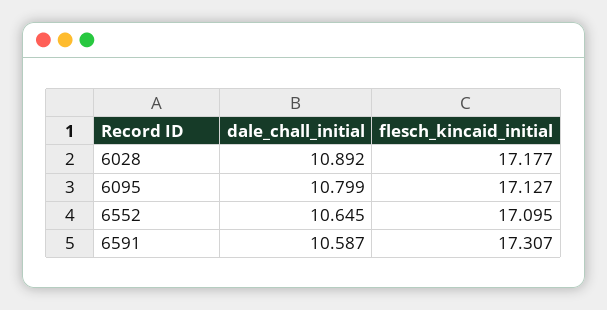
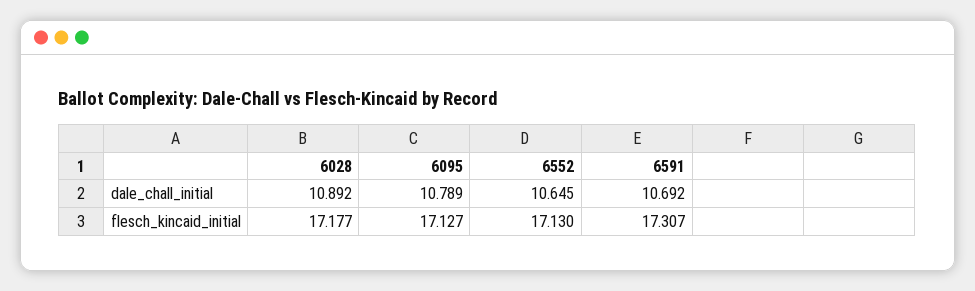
dale_chall_initial, 6095: 10.799 -> 10.789
flesch_kincaid_initial, 6552: 17.095 -> 17.13
dale_chall_initial, 6591: 10.587 -> 10.692

